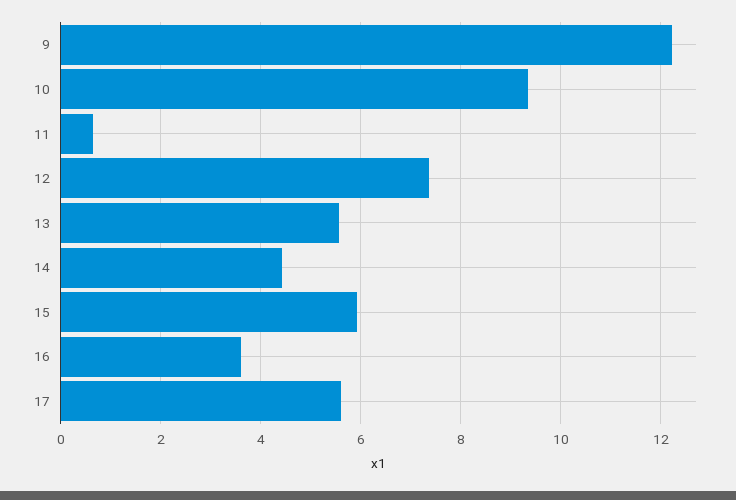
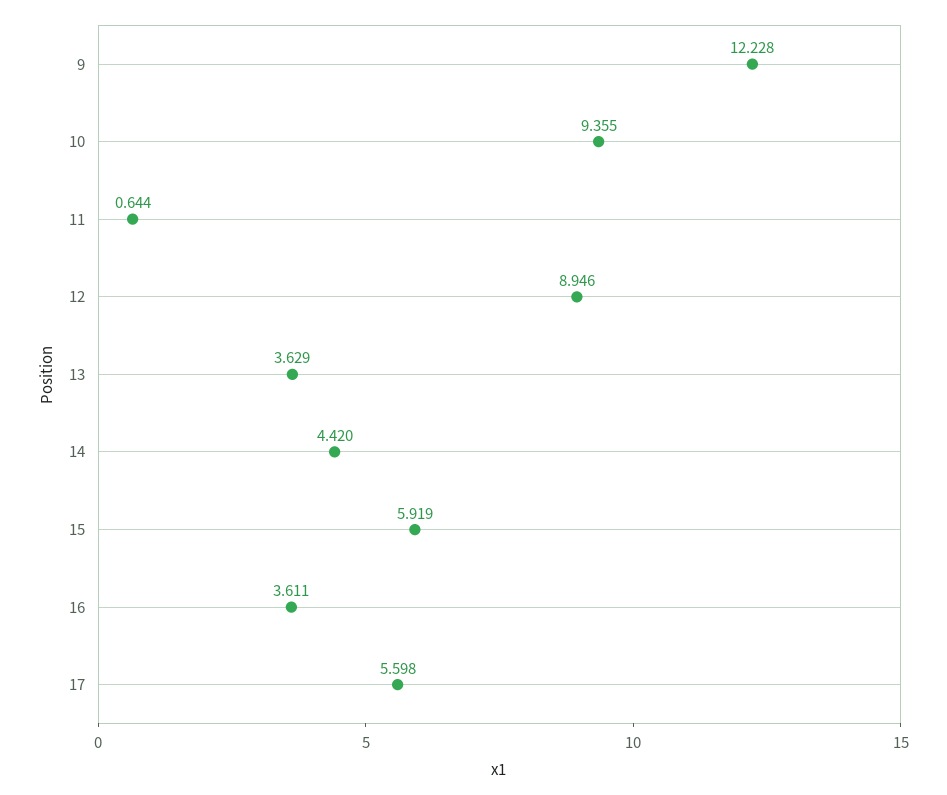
12: 7.4 -> 8.946
13: 5.6 -> 3.629

